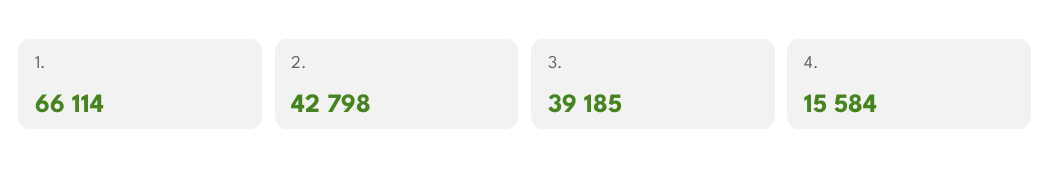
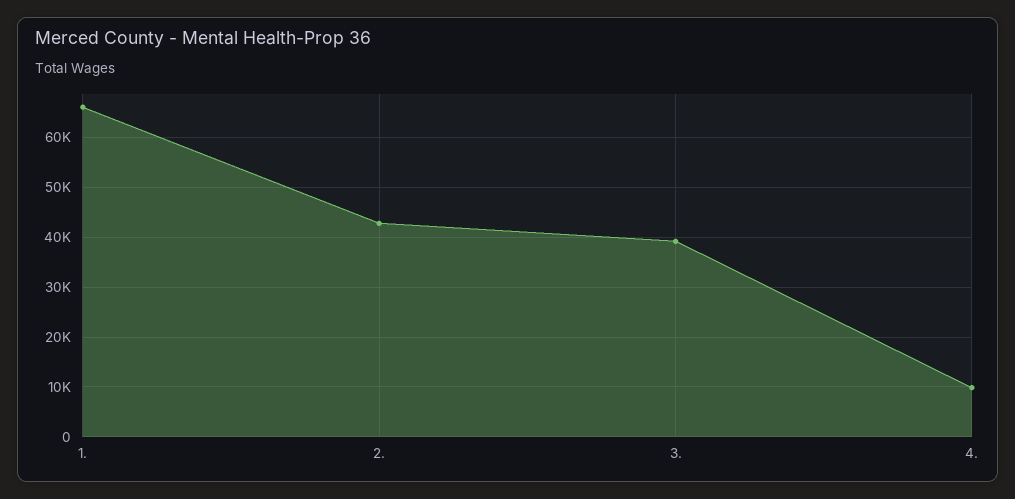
4.: 15584 -> 10000

